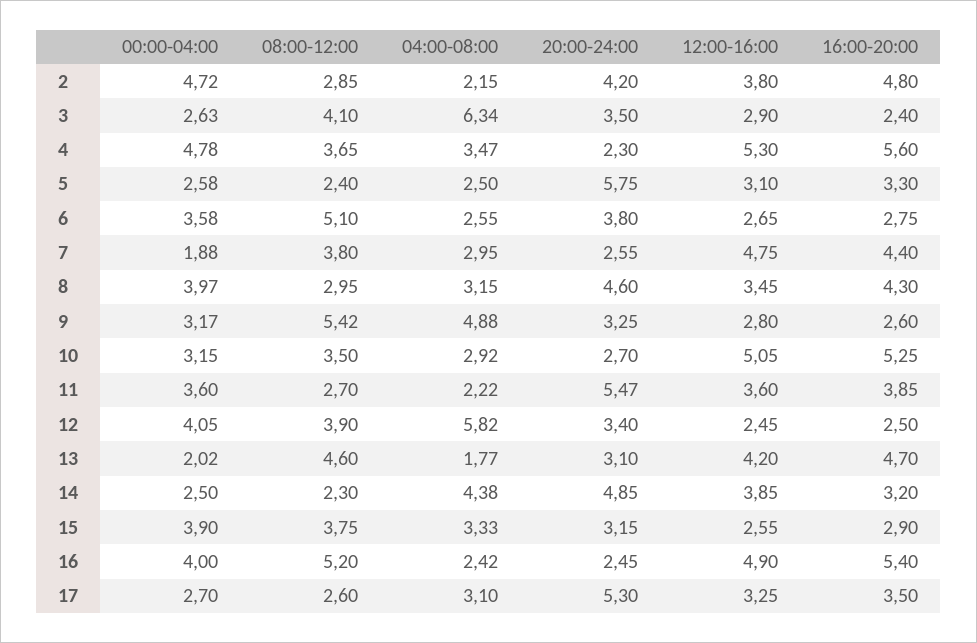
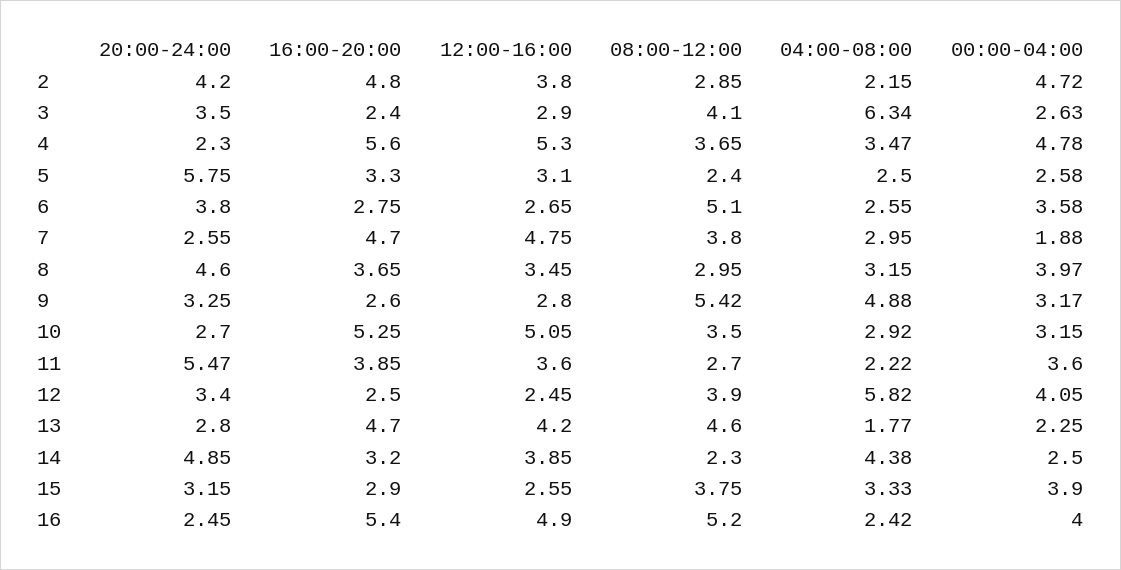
16:00-20:00, 7: 4.4 -> 4.7
16:00-20:00, 8: 4.3 -> 3.65
00:00-04:00, 13: 2.02 -> 2.25
20:00-24:00, 13: 3.1 -> 2.8
00:00-04:00, 17: 2.7 -> none
08:00-12:00, 17: 2.6 -> none
04:00-08:00, 17: 3.1 -> none
20:00-24:00, 17: 5.3 -> none
12:00-16:00, 17: 3.25 -> none
16:00-20:00, 17: 3.5 -> none

